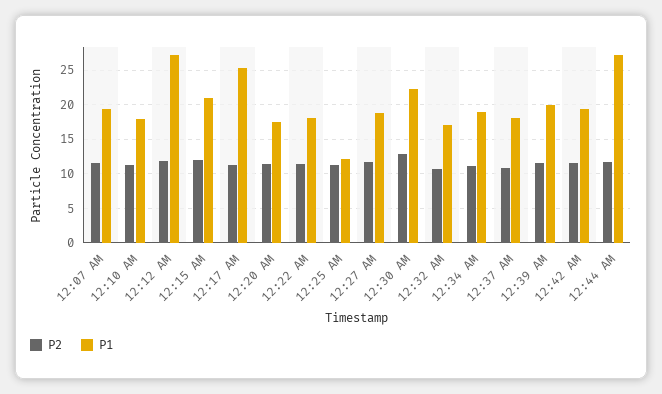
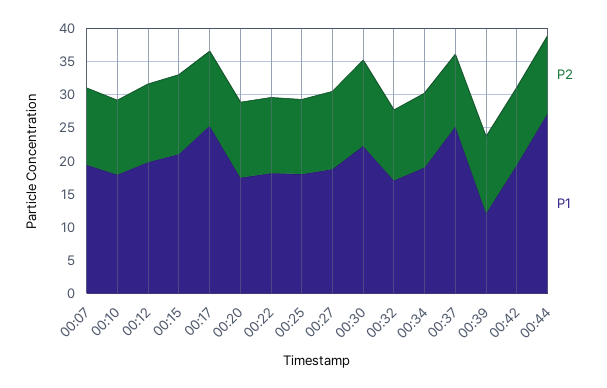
P1, 12:12 AM: 27 -> 20
P1, 12:25 AM: 12 -> 17.5
P1, 12:37 AM: 18 -> 25
P1, 12:39 AM: 20 -> 12.5

